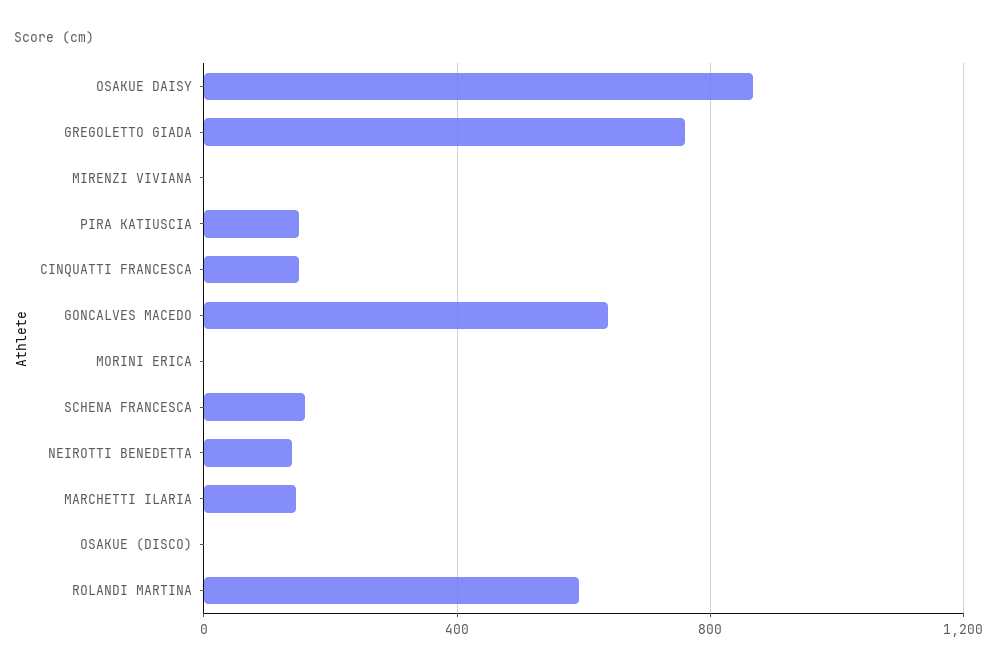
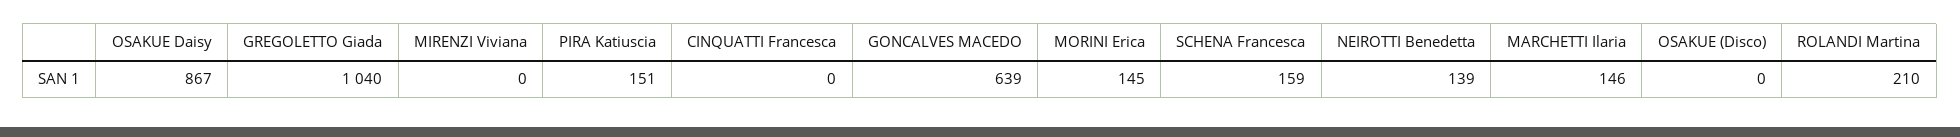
GREGOLETTO GIADA: 750 -> 1040
CINQUATTI FRANCESCA: 150 -> 0
MORINI ERICA: 0 -> 145
ROLANDI MARTINA: 600 -> 210

